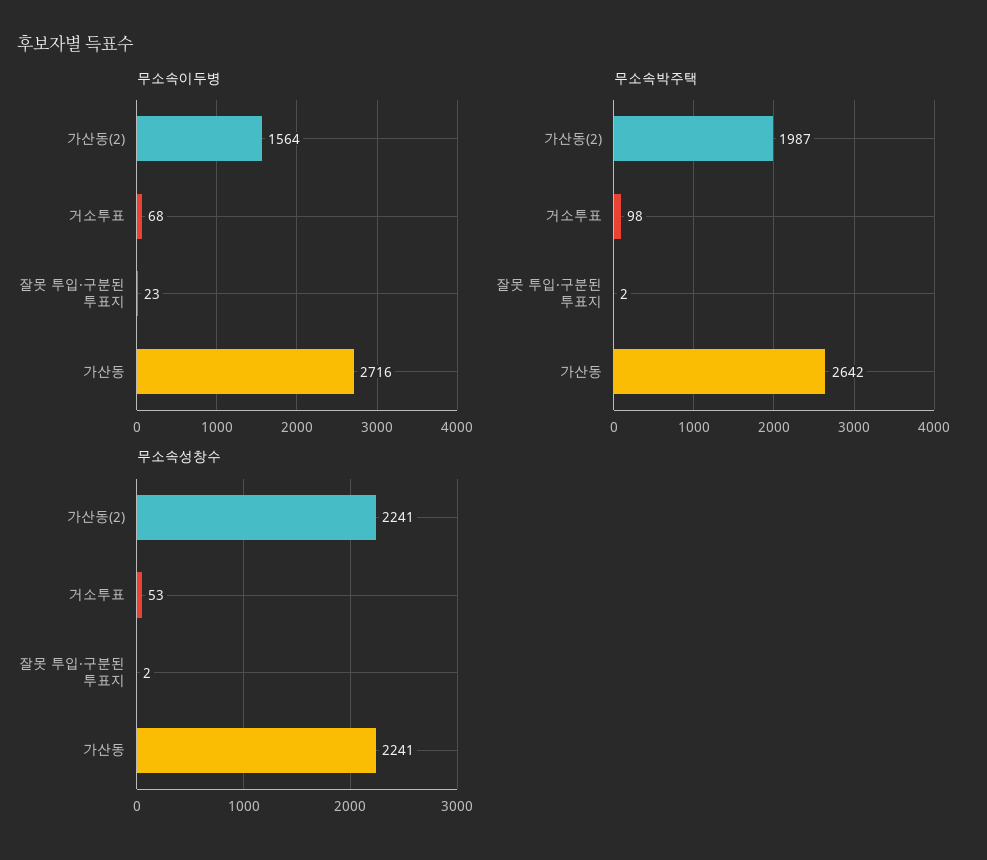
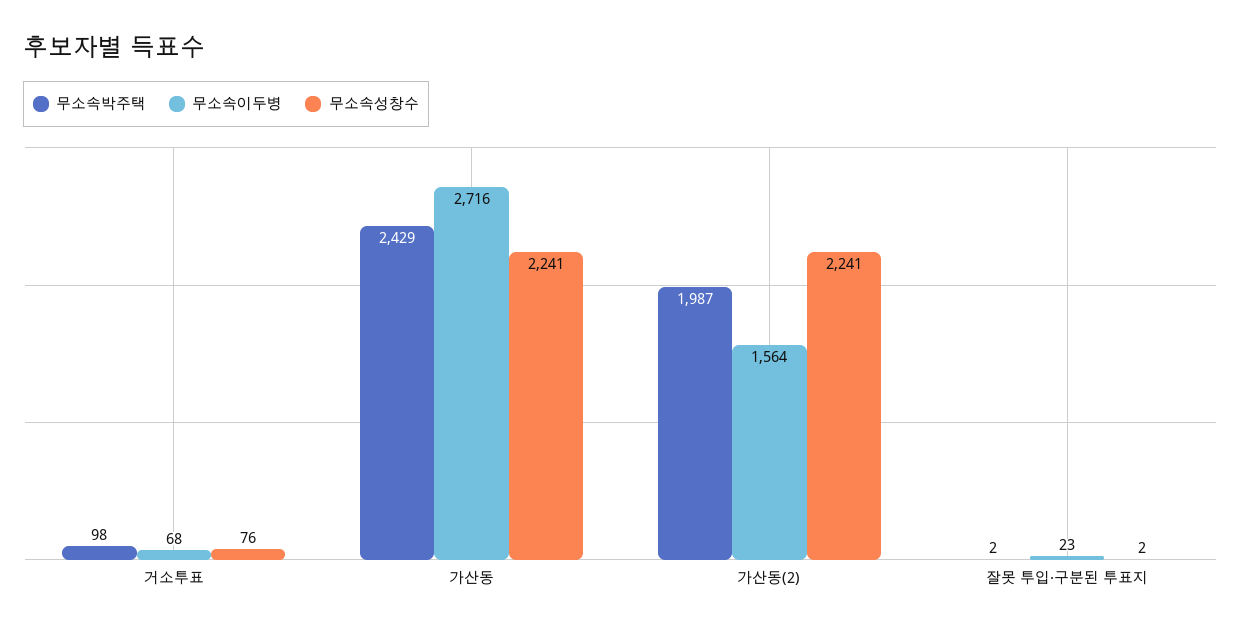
무소속박주택, 가산동: 2642 -> 2429
무소속성창수, 거소투표: 53 -> 76

